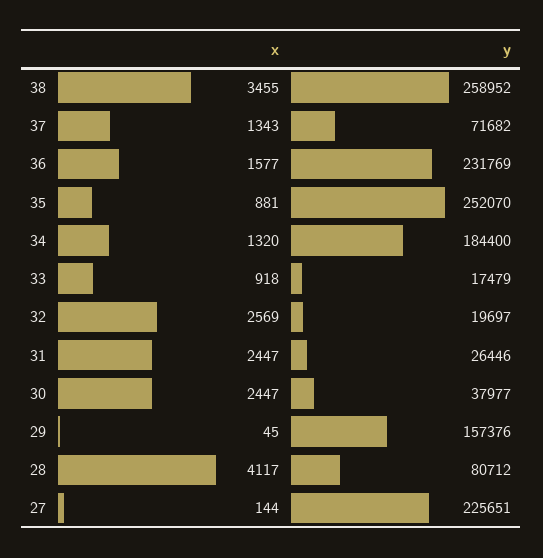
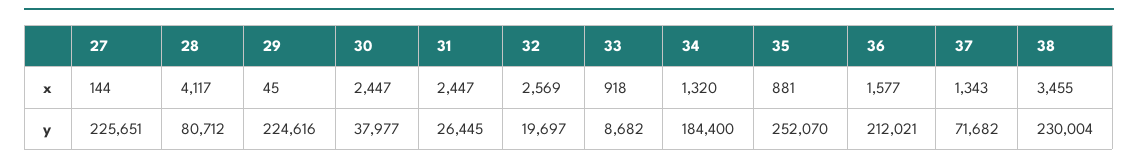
y, 38: 258952 -> 230004
y, 36: 231769 -> 212021
y, 33: 17479 -> 8682
y, 31: 26446 -> 26445
y, 29: 157376 -> 224616

